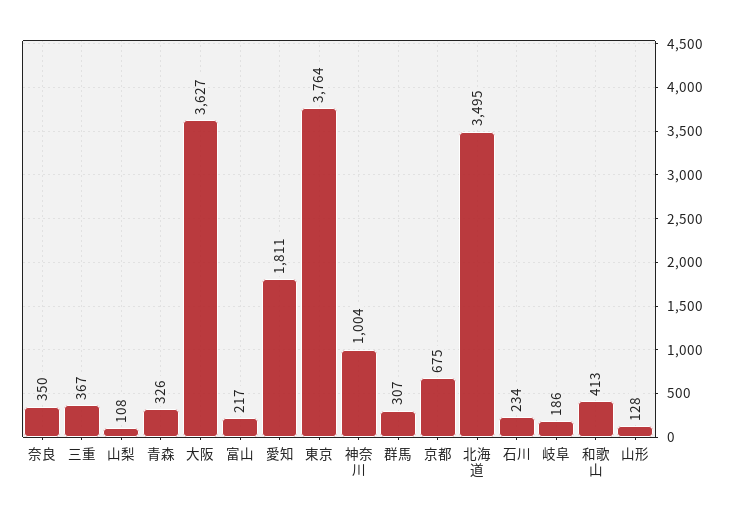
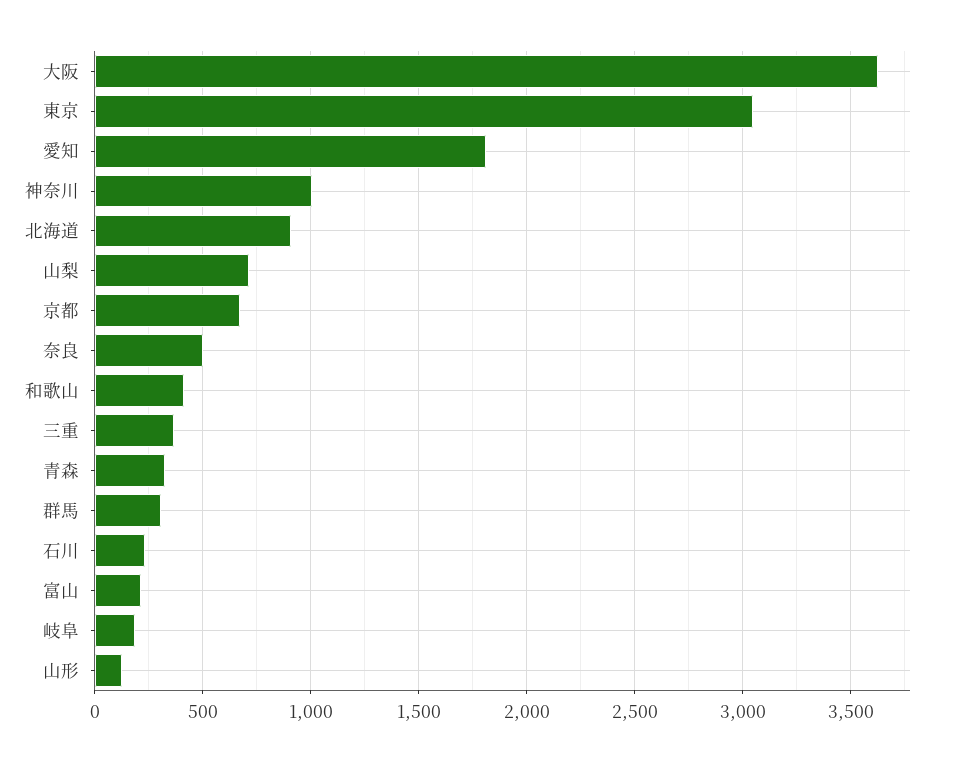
奈良: 350 -> 500
山梨: 108 -> 700
東京: 3764 -> 3050
北海道: 3495 -> 900

